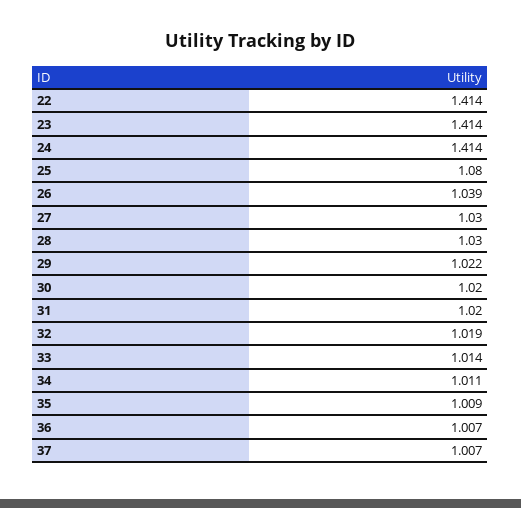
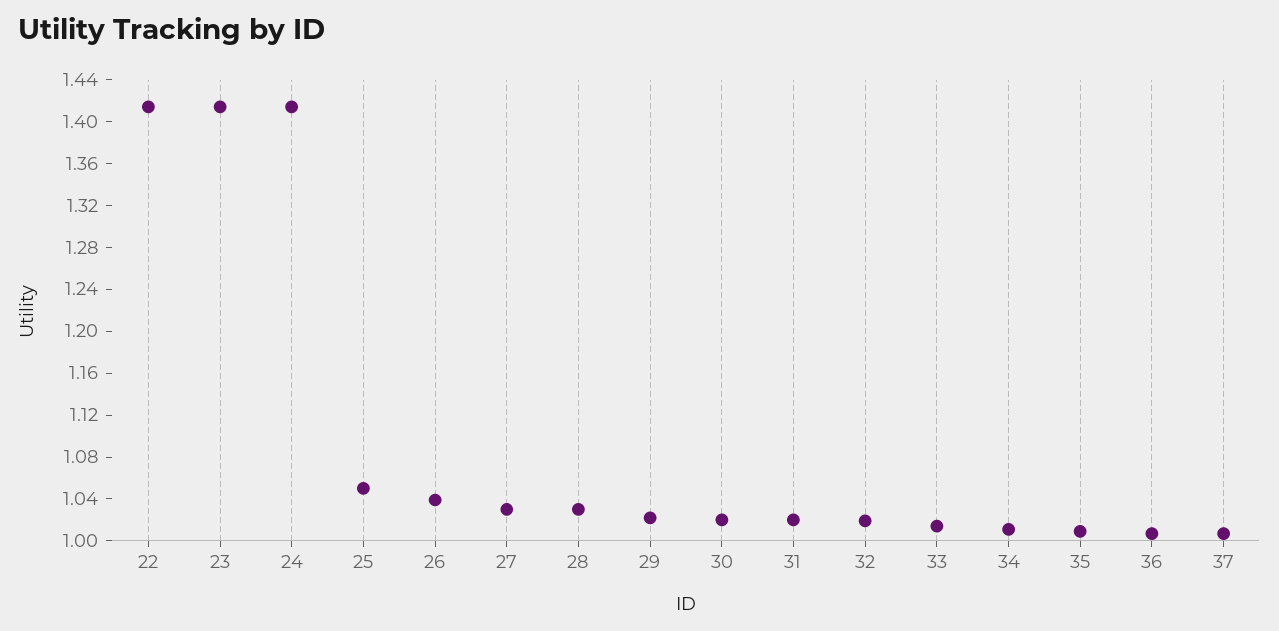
25: 1.08 -> 1.05

